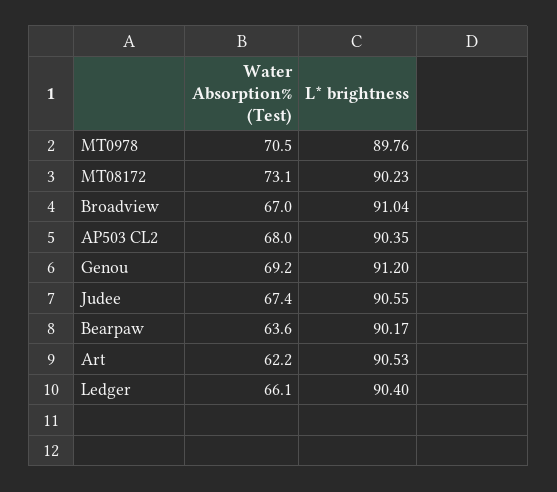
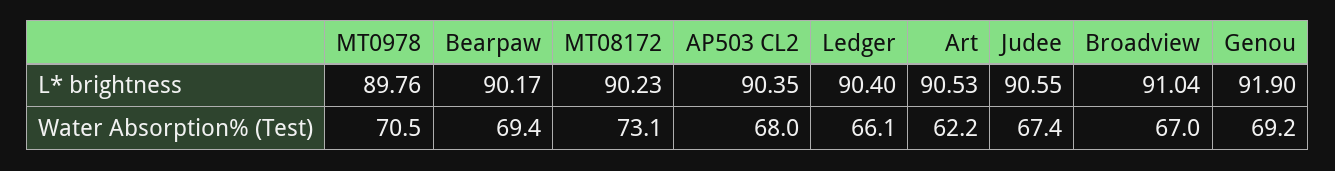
L* brightness, Genou: 91.2 -> 91.9
Water Absorption% (Test), Bearpaw: 63.6 -> 69.4

